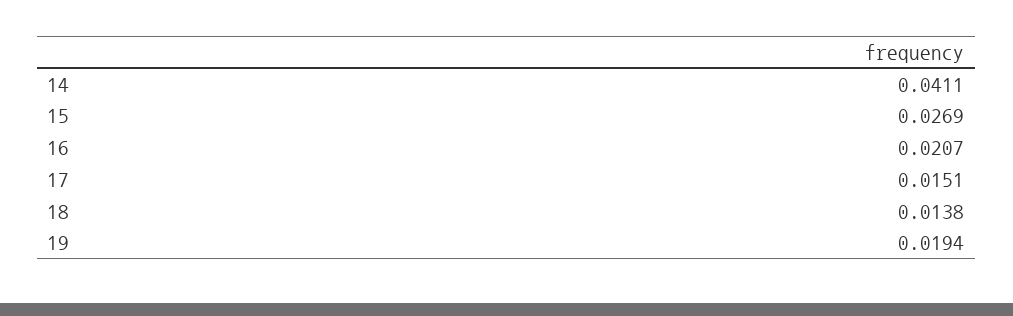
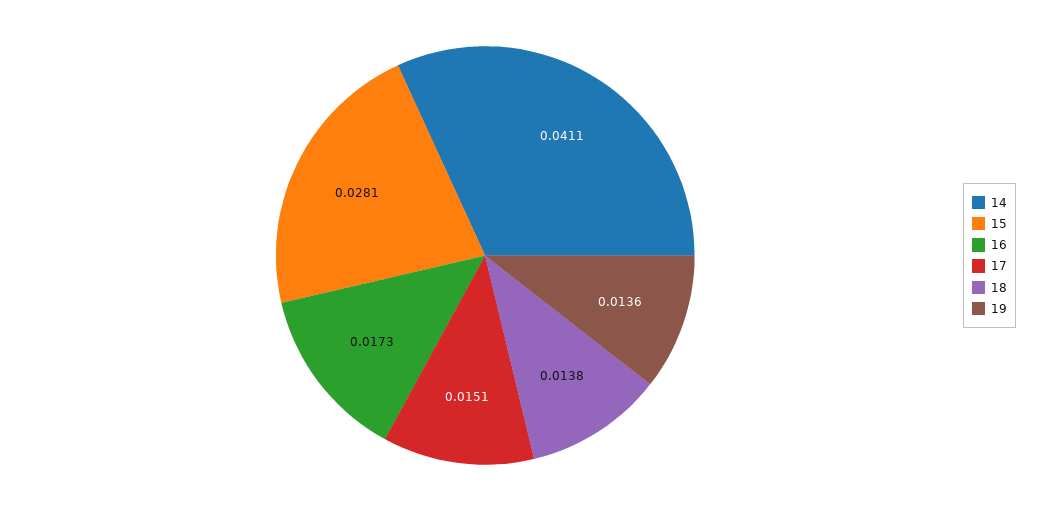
15: 0.0269 -> 0.0281
16: 0.0207 -> 0.0173
19: 0.0194 -> 0.0136

